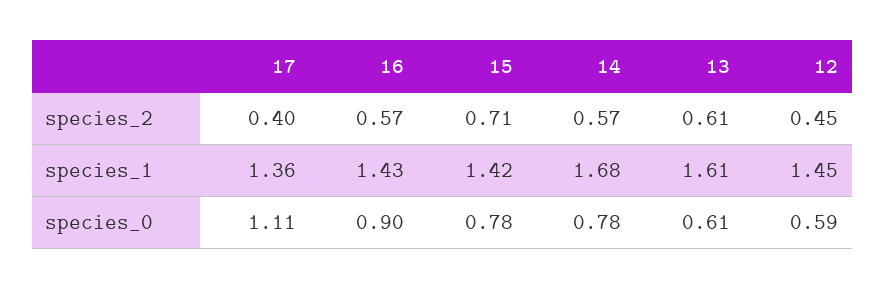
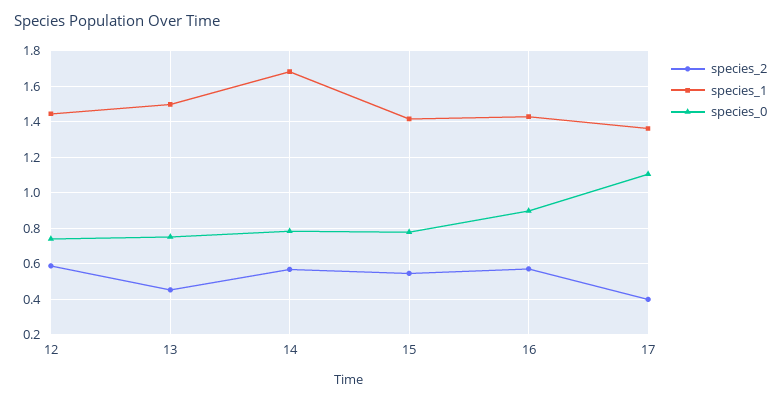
species_2, 15: 0.71 -> 0.55
species_2, 13: 0.61 -> 0.45
species_2, 12: 0.45 -> 0.6
species_1, 13: 1.61 -> 1.5
species_0, 13: 0.61 -> 0.75
species_0, 12: 0.59 -> 0.75

